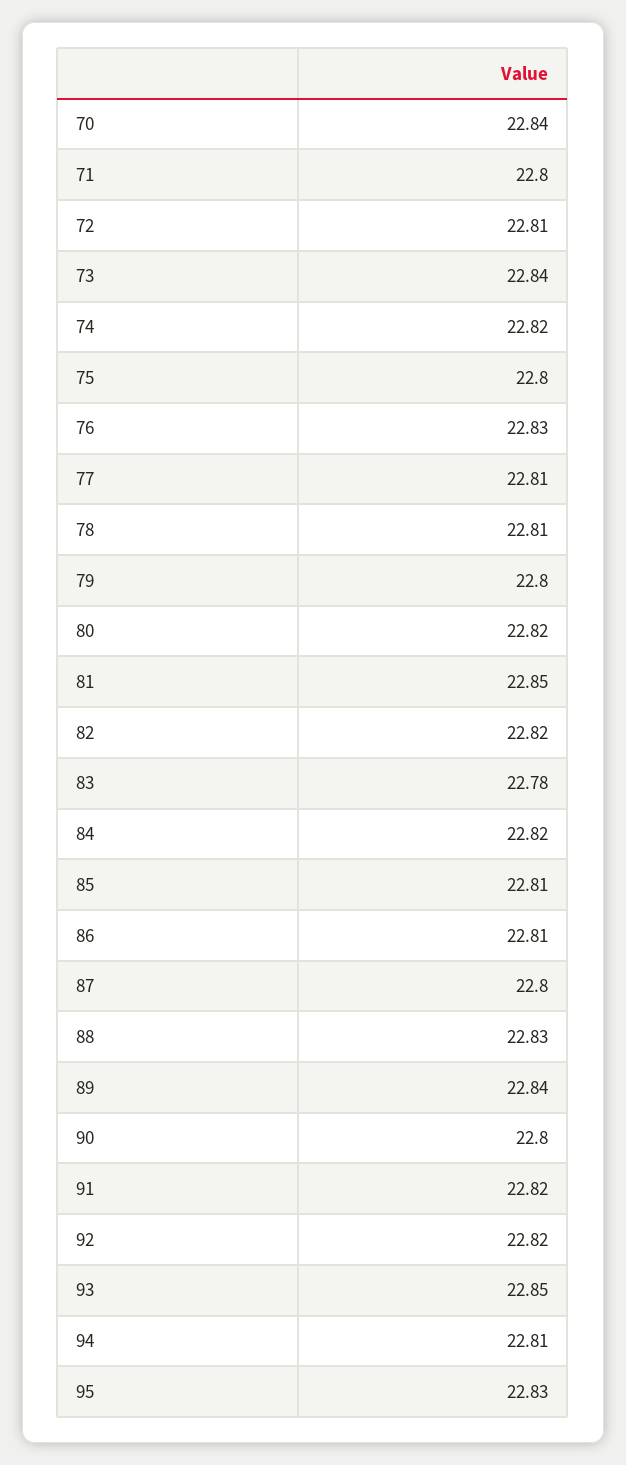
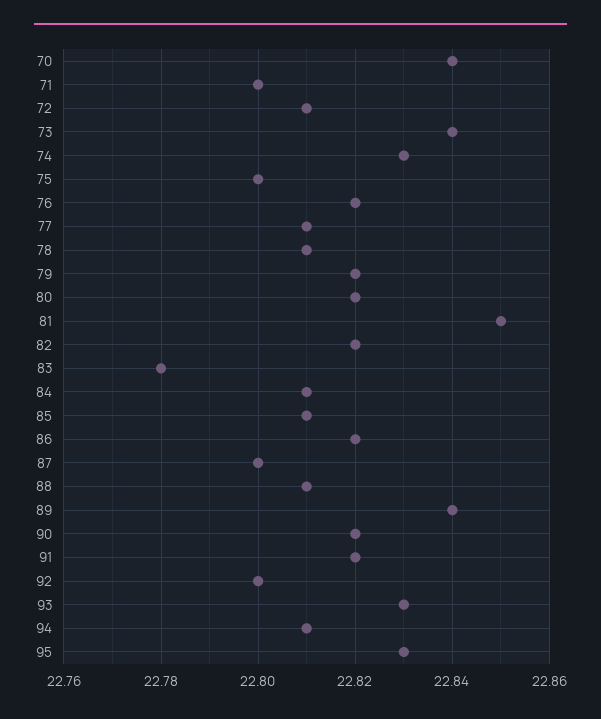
74: 22.82 -> 22.83
76: 22.83 -> 22.82
79: 22.8 -> 22.82
84: 22.82 -> 22.81
86: 22.81 -> 22.82
88: 22.83 -> 22.81
90: 22.8 -> 22.82
92: 22.82 -> 22.8
93: 22.85 -> 22.83

